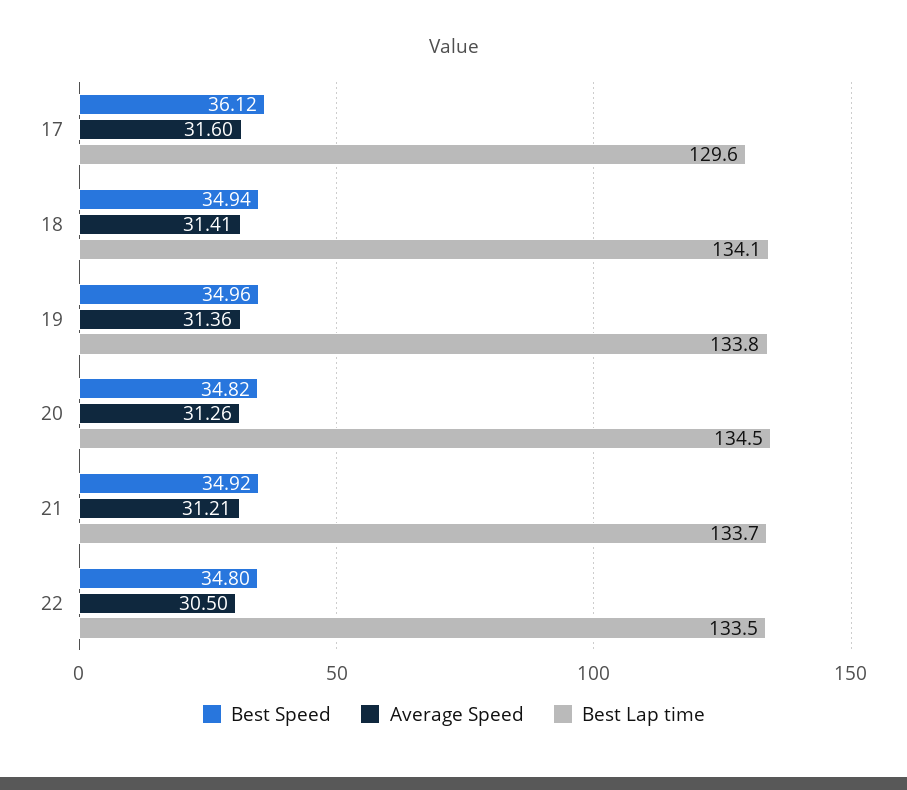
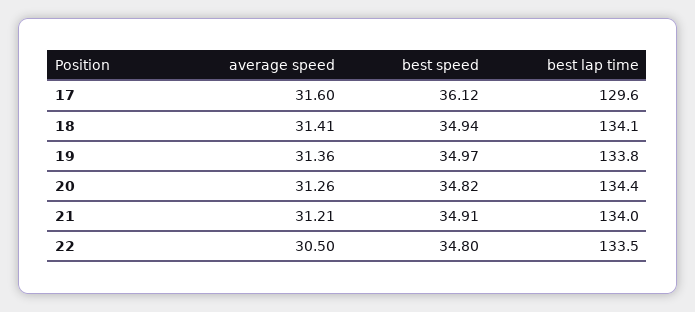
Best Speed, 19: 34.96 -> 34.97
Best Lap time, 20: 134.5 -> 134.4
Best Speed, 21: 34.92 -> 34.91
Best Lap time, 21: 133.7 -> 134

